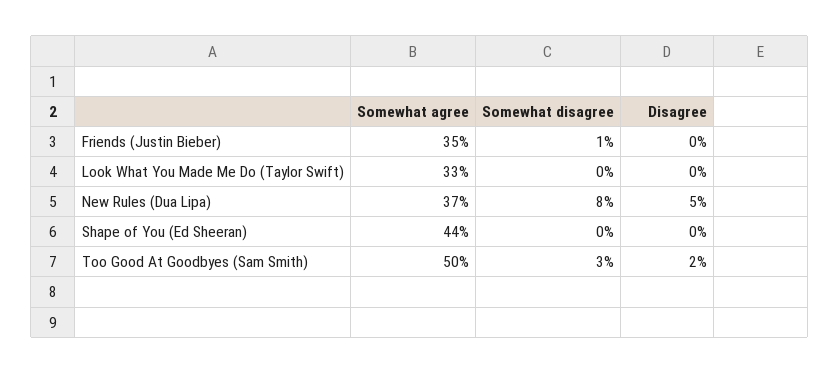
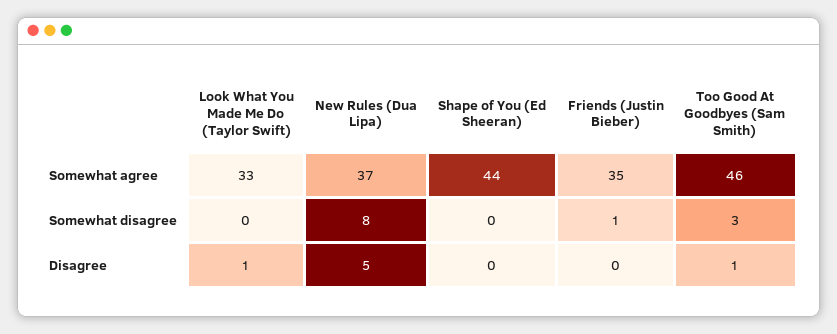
Disagree, Look What You Made Me Do (Taylor Swift): 0 -> 1
Somewhat agree, Too Good At Goodbyes (Sam Smith): 50 -> 46
Disagree, Too Good At Goodbyes (Sam Smith): 2 -> 1

